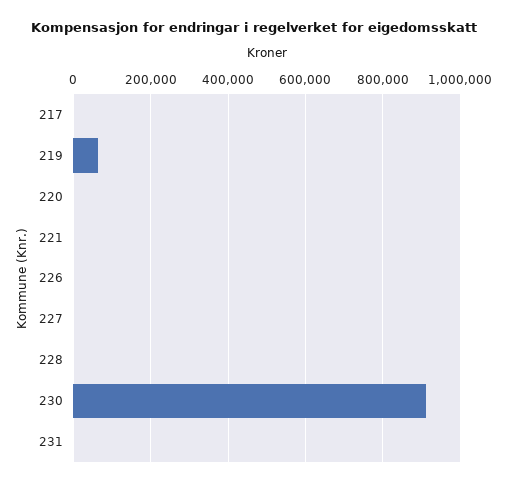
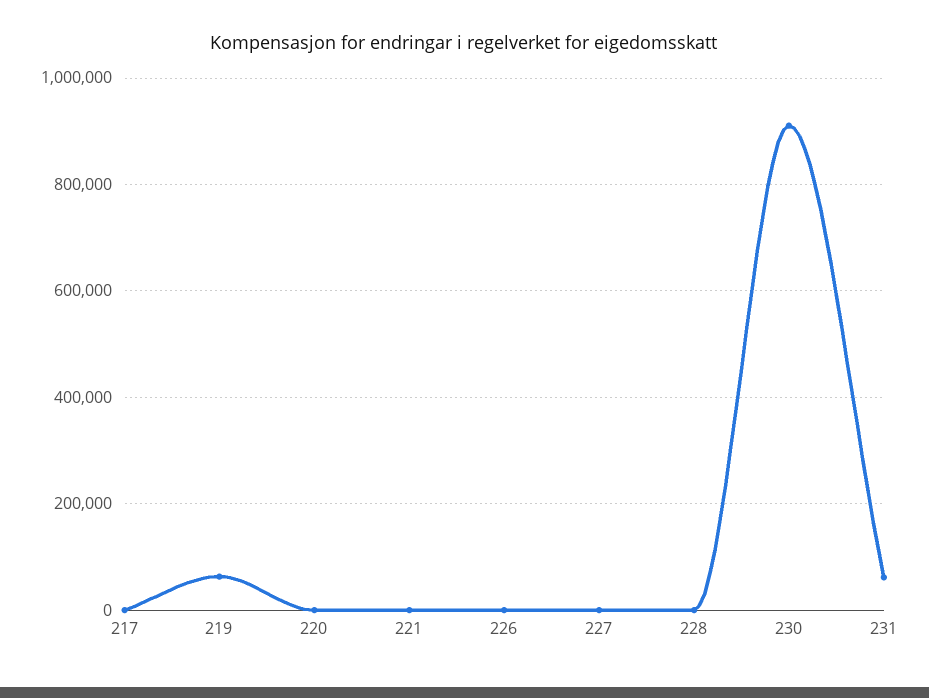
231: 0 -> 60000

